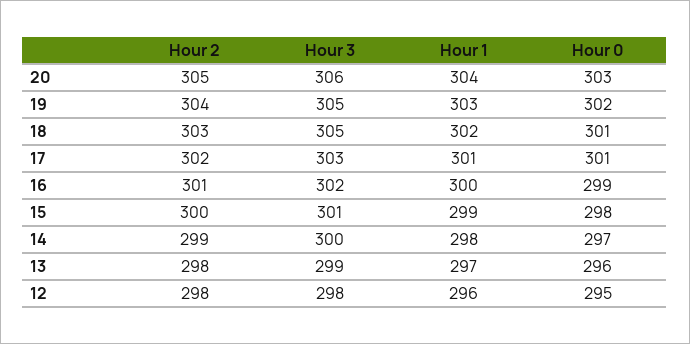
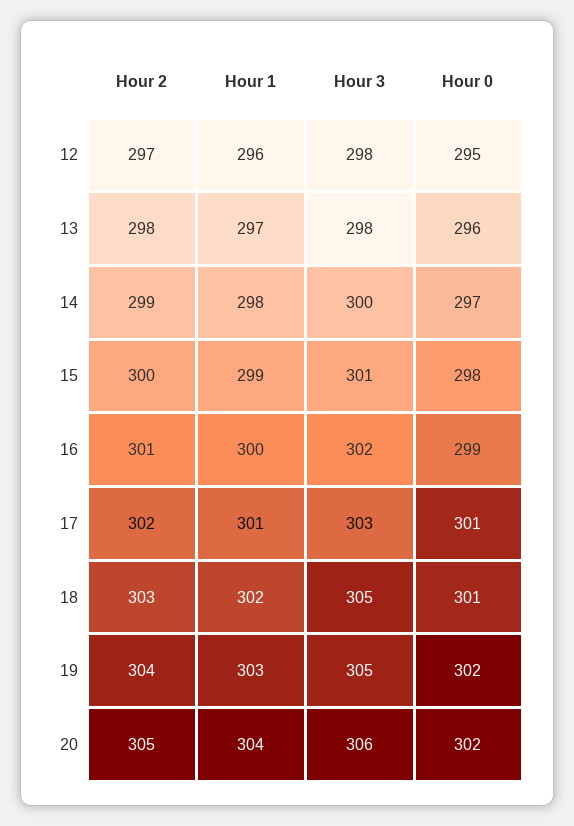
Hour 0, 20: 303 -> 302
Hour 3, 13: 299 -> 298
Hour 2, 12: 298 -> 297

